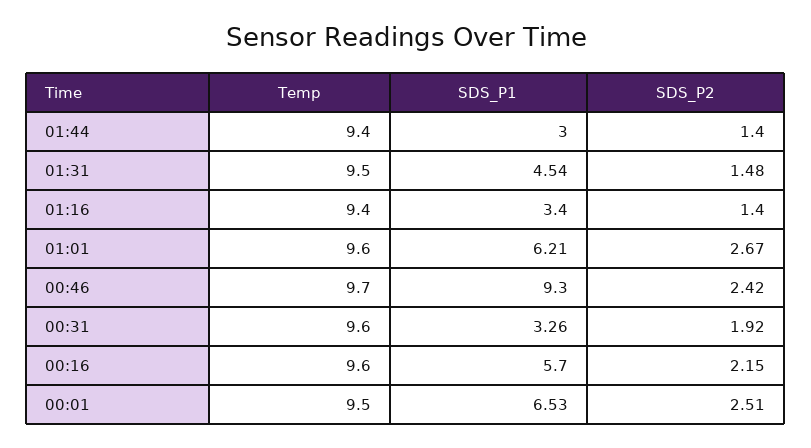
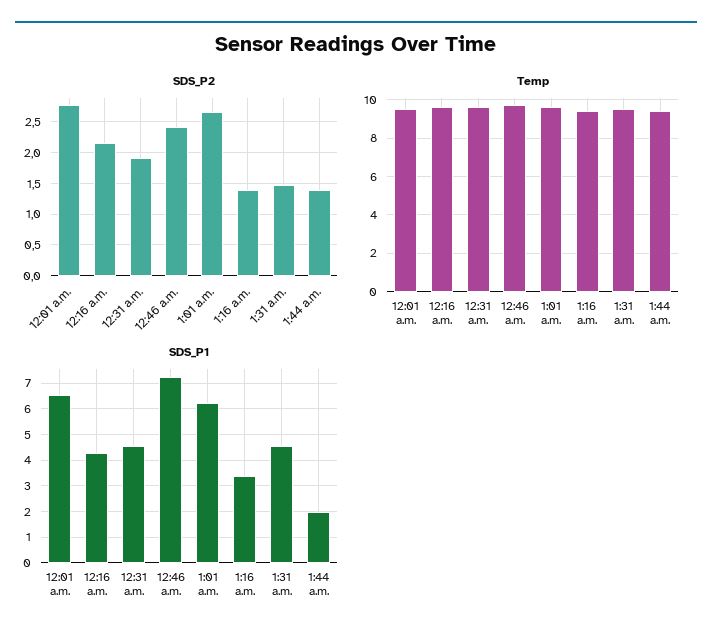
SDS_P1, 01:44: 3 -> 2
SDS_P1, 00:46: 9.3 -> 7.25
SDS_P1, 00:31: 3.26 -> 4.5
SDS_P1, 00:16: 5.7 -> 4.25
SDS_P2, 00:01: 2.51 -> 2.8

